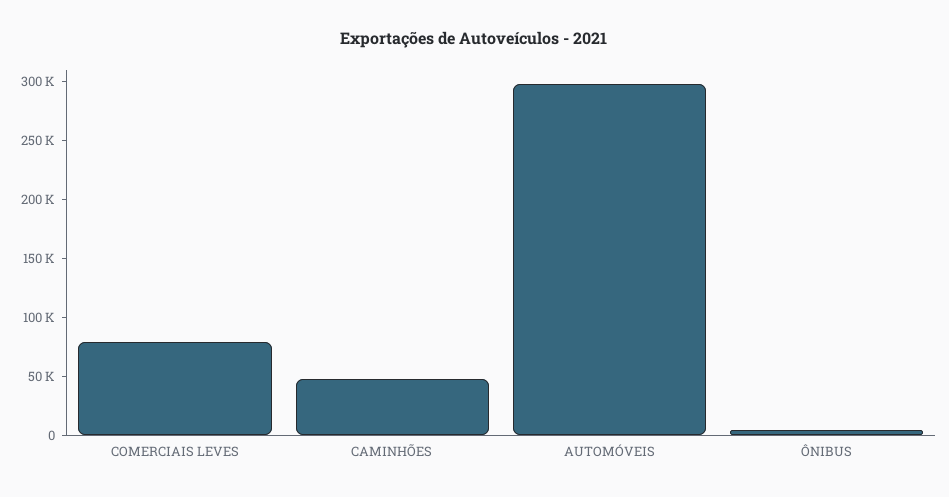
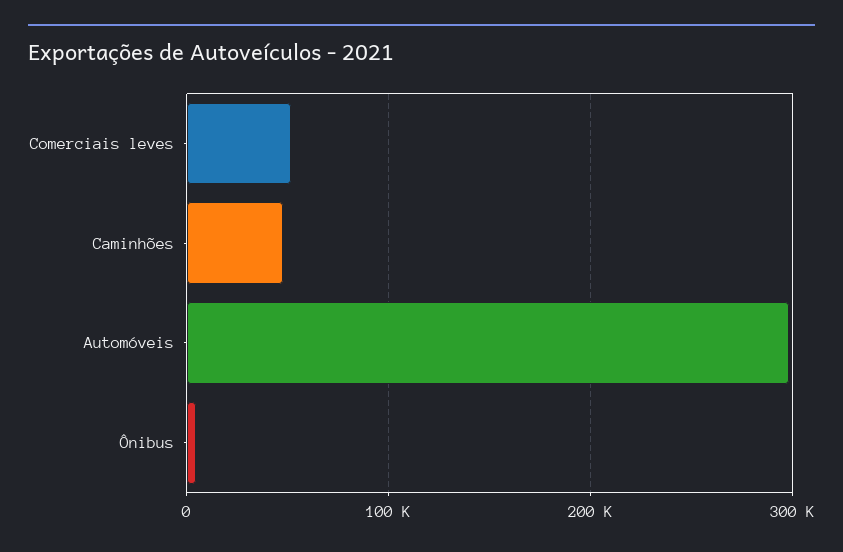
COMERCIAIS LEVES: 80000 -> 50000

